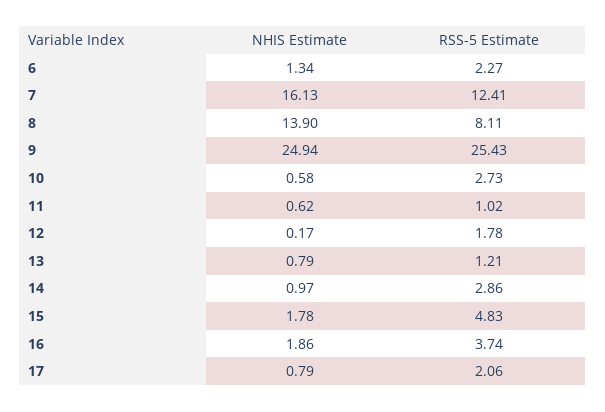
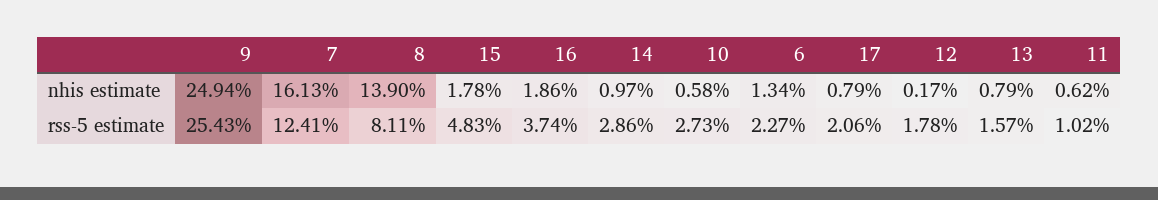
RSS-5 Estimate, 13: 1.21 -> 1.57

